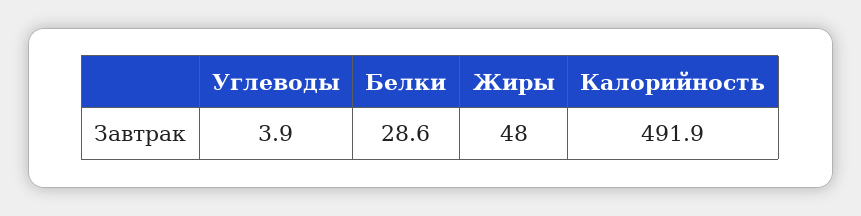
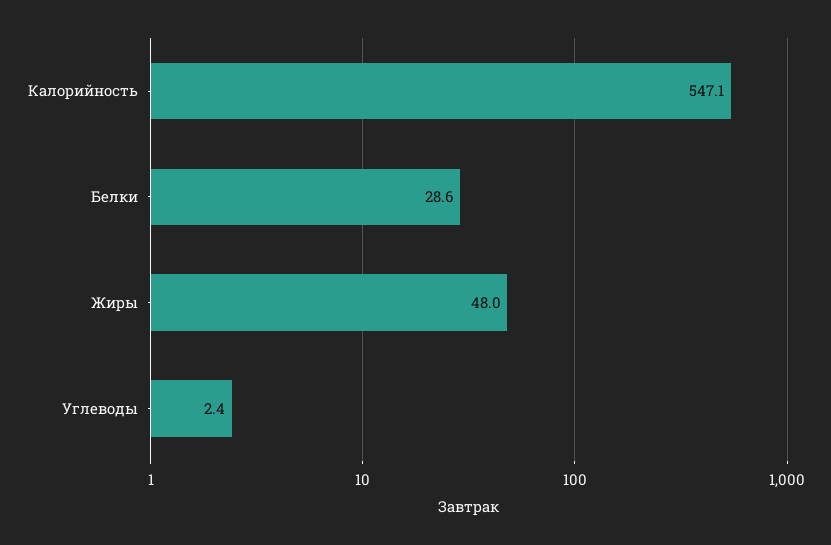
Углеводы: 3.9 -> 2.4
Калорийность: 491.9 -> 547.1

